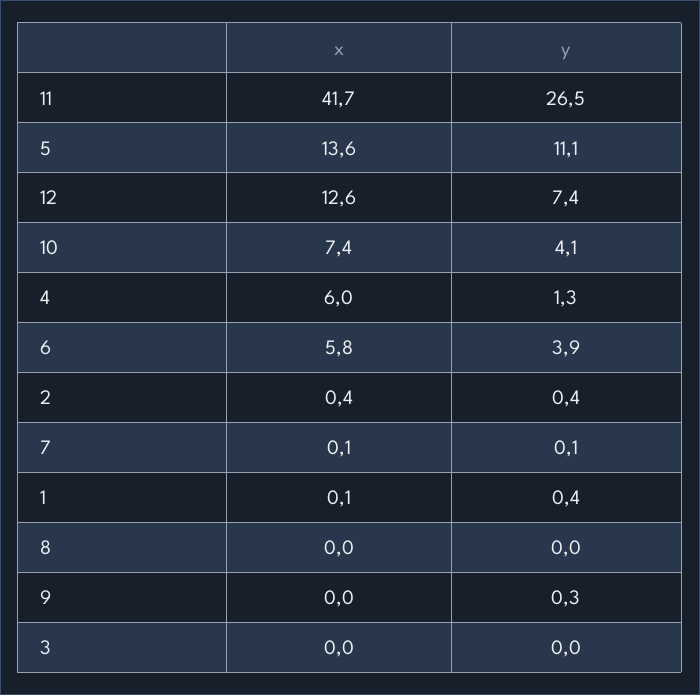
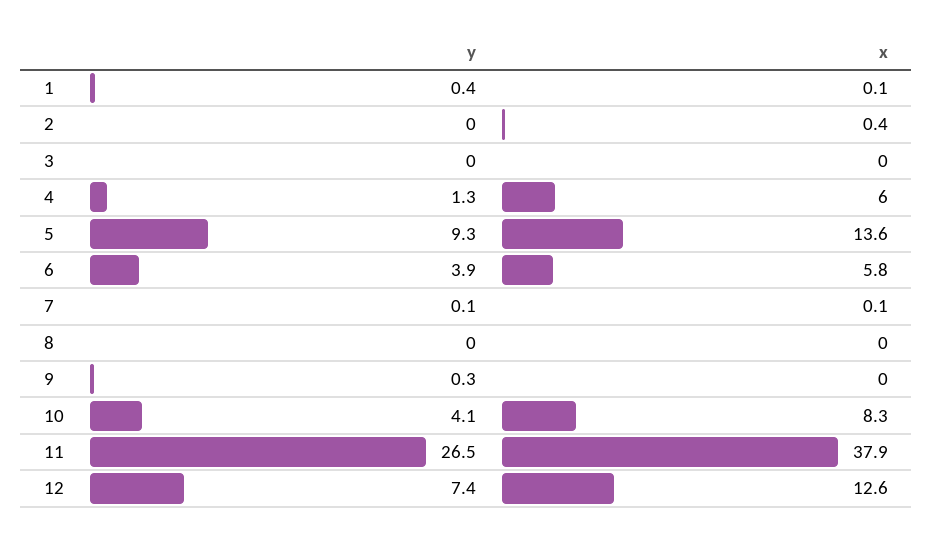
x, 11: 41.7 -> 37.9
y, 5: 11.1 -> 9.3
x, 10: 7.4 -> 8.3
y, 2: 0.4 -> 0

